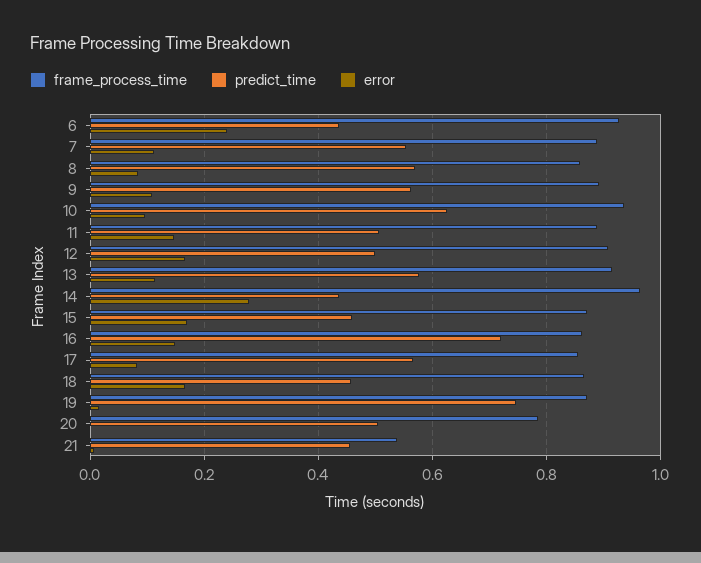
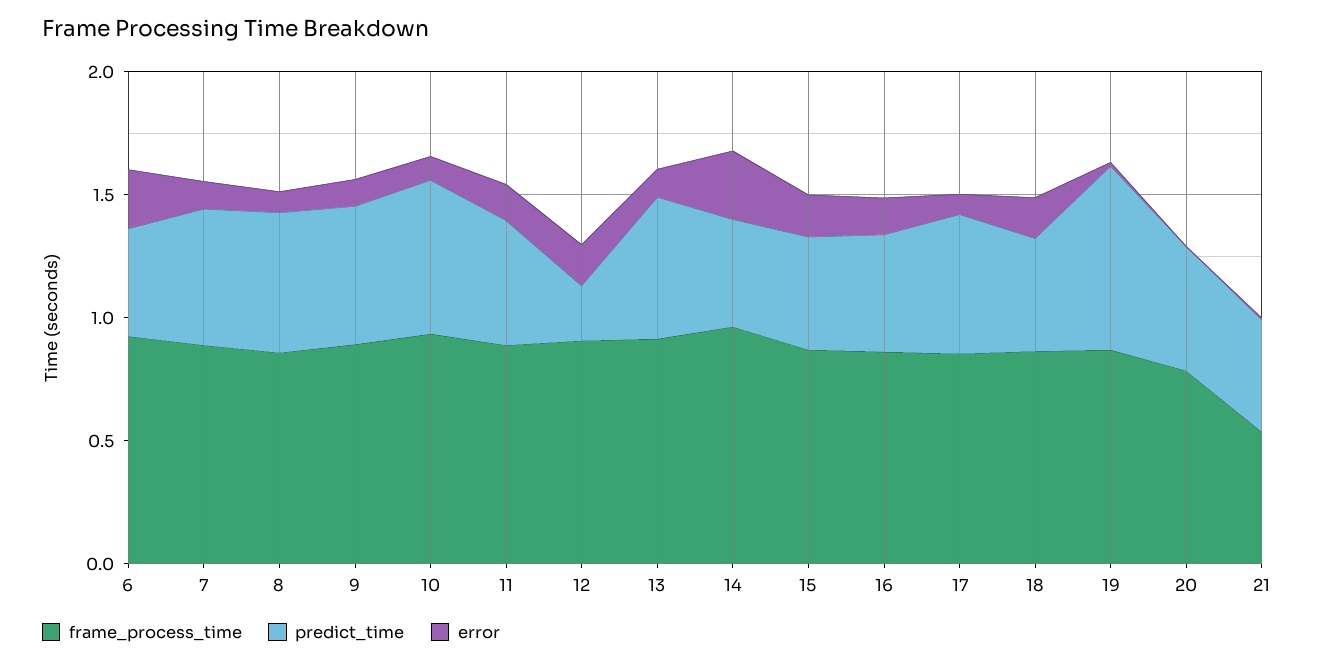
predict_time, 12: 0.5 -> 0.2
predict_time, 16: 0.72 -> 0.5

